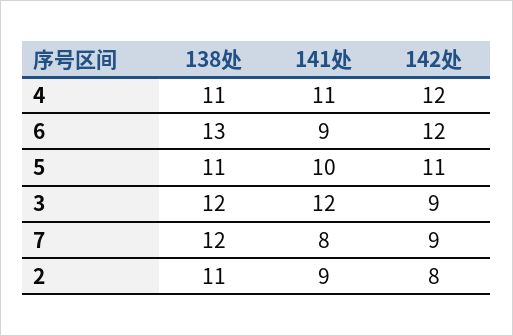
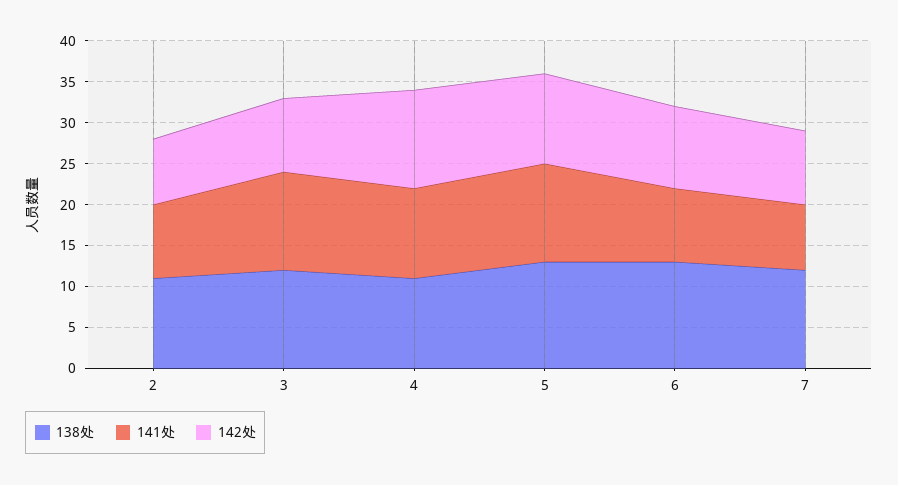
142处, 6: 12 -> 10
138处, 5: 11 -> 13
141处, 5: 10 -> 12

